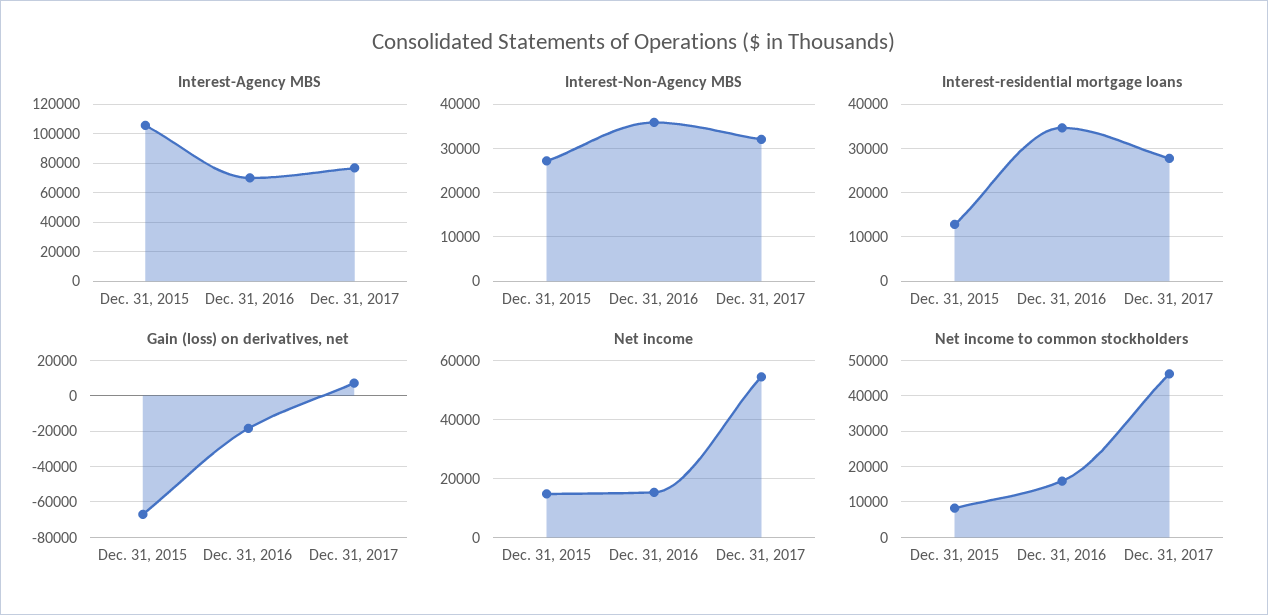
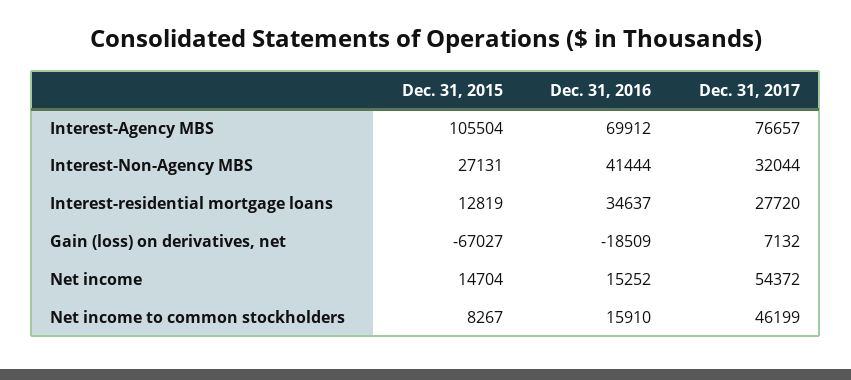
Interest-Non-Agency MBS, Dec. 31, 2016: 36000 -> 41444

